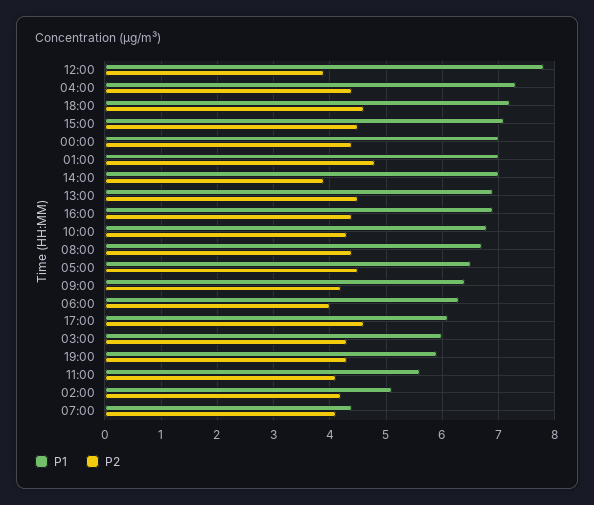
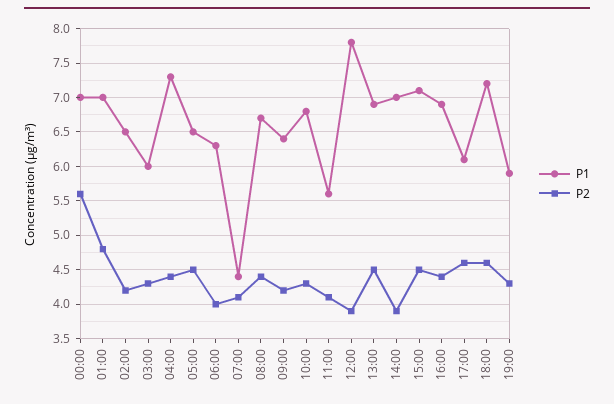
P2, 00:00: 4.5 -> 5.6
P1, 02:00: 5 -> 6.5

